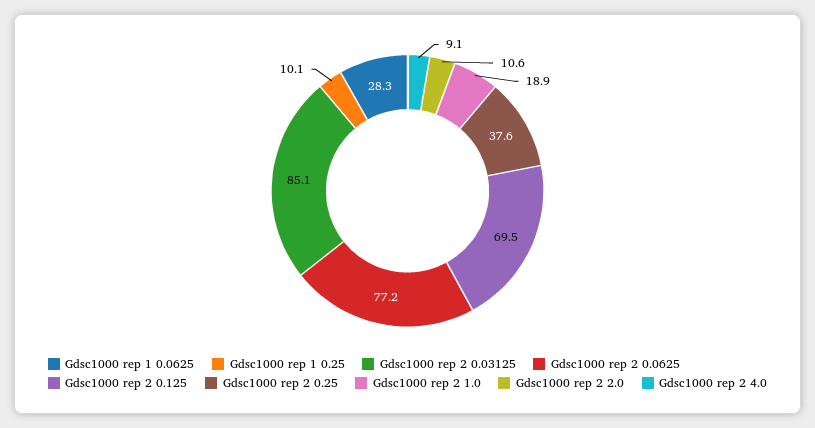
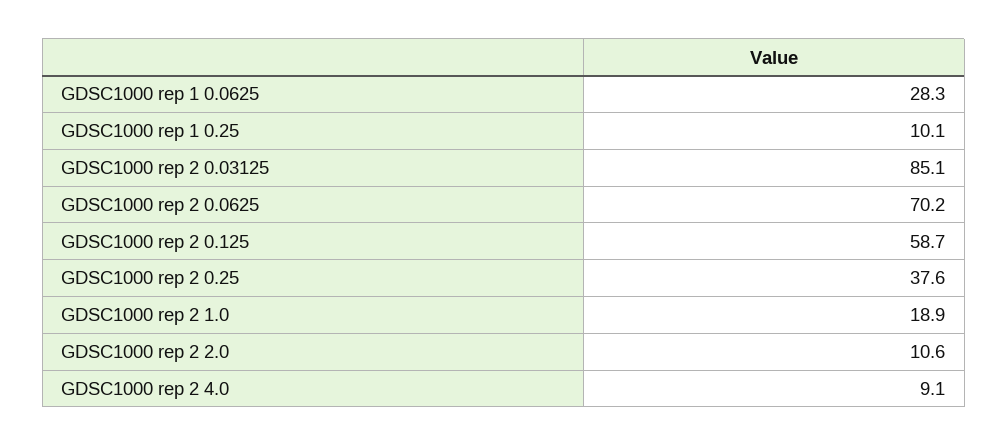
Gdsc1000 rep 2 0.0625: 77.2 -> 70.2
Gdsc1000 rep 2 0.125: 69.5 -> 58.7

